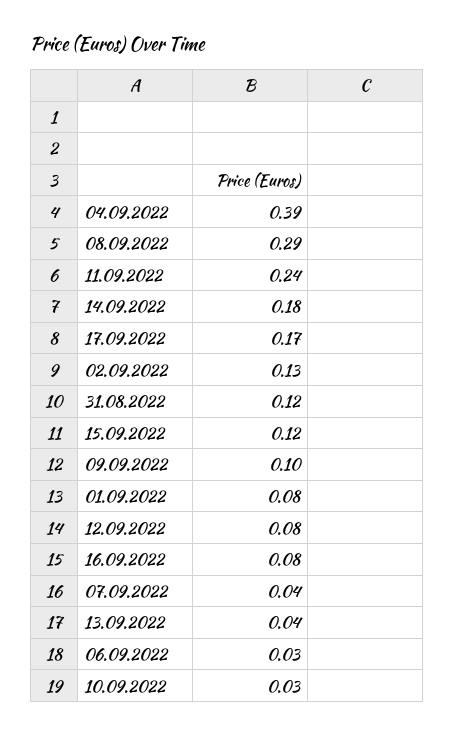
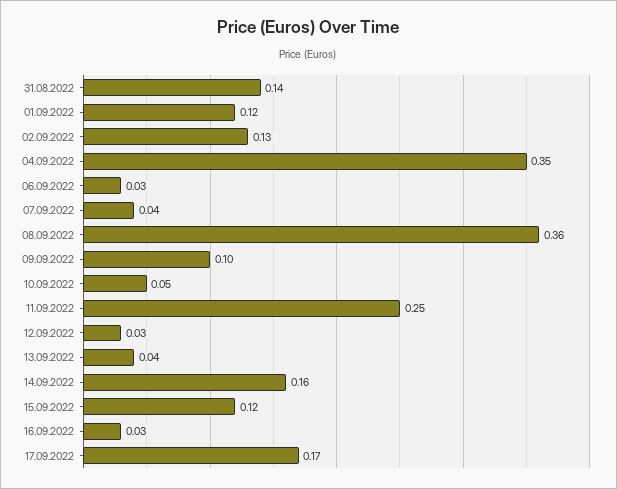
04.09.2022: 0.39 -> 0.35
08.09.2022: 0.29 -> 0.36
11.09.2022: 0.24 -> 0.25
14.09.2022: 0.18 -> 0.16
31.08.2022: 0.12 -> 0.14
01.09.2022: 0.08 -> 0.12
12.09.2022: 0.08 -> 0.03
16.09.2022: 0.08 -> 0.03
10.09.2022: 0.03 -> 0.05

